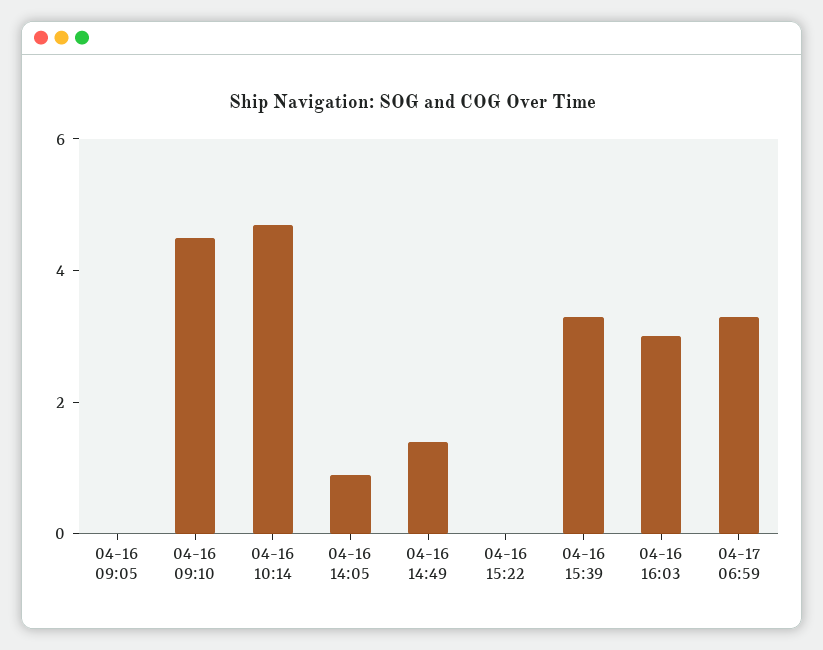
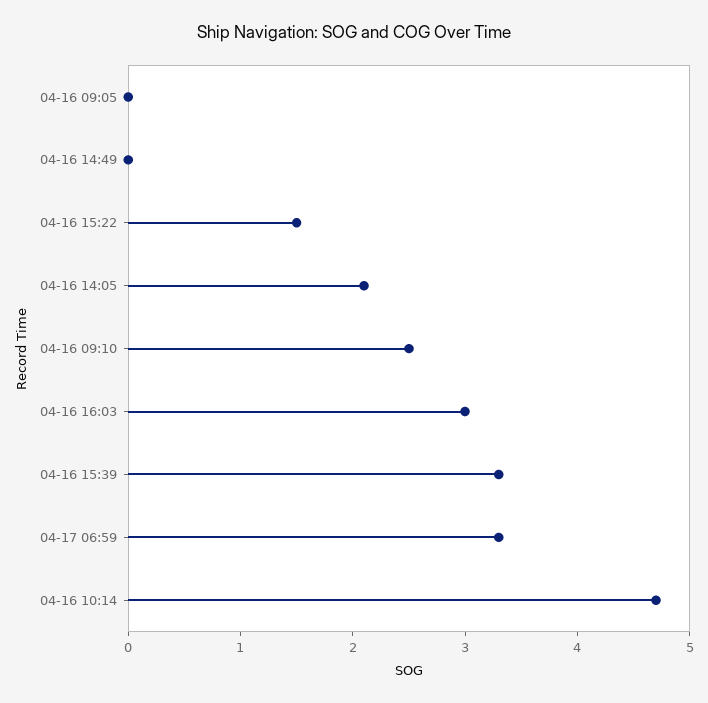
04-16 09:10: 4.5 -> 2.5
04-16 14:05: 1 -> 2.1
04-16 14:49: 1.5 -> 0
04-16 15:22: 0 -> 1.5

